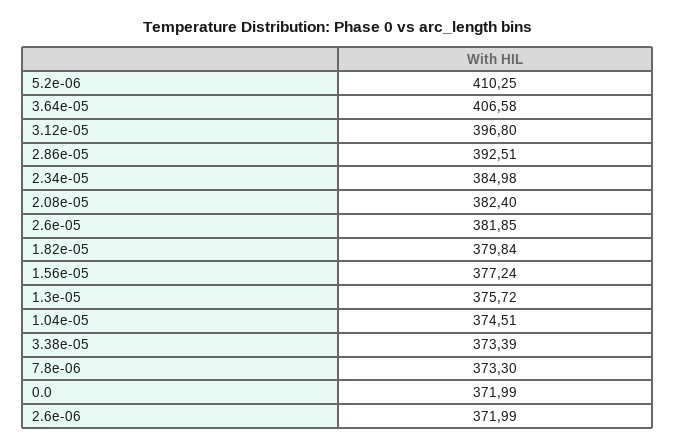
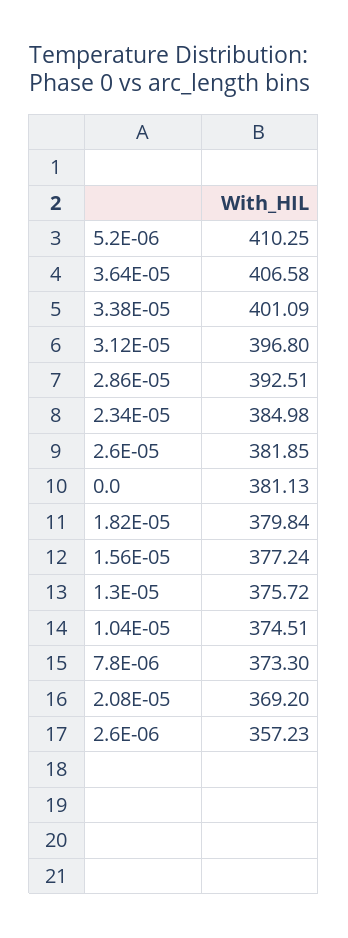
2.08e-05: 382.4 -> 369.2
3.38e-05: 373.39 -> 401.09
0.0: 371.99 -> 381.13
2.6e-06: 371.99 -> 357.23

